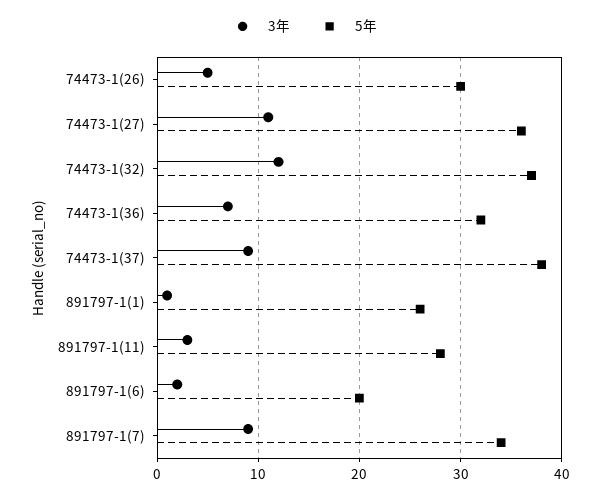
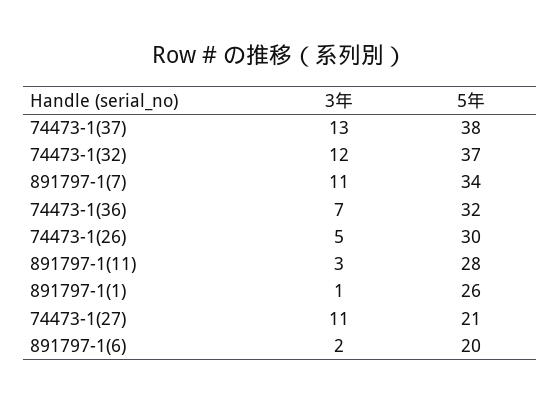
5年, 74473-1(27): 36 -> 21
3年, 74473-1(37): 9 -> 13
3年, 891797-1(7): 9 -> 11

